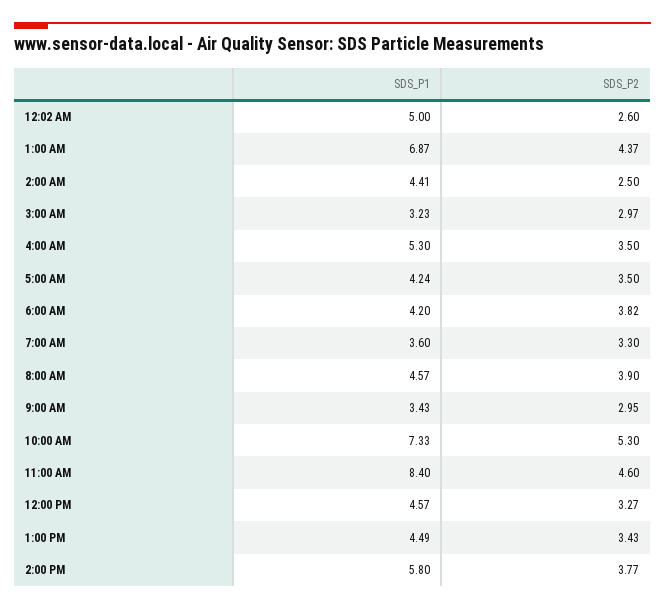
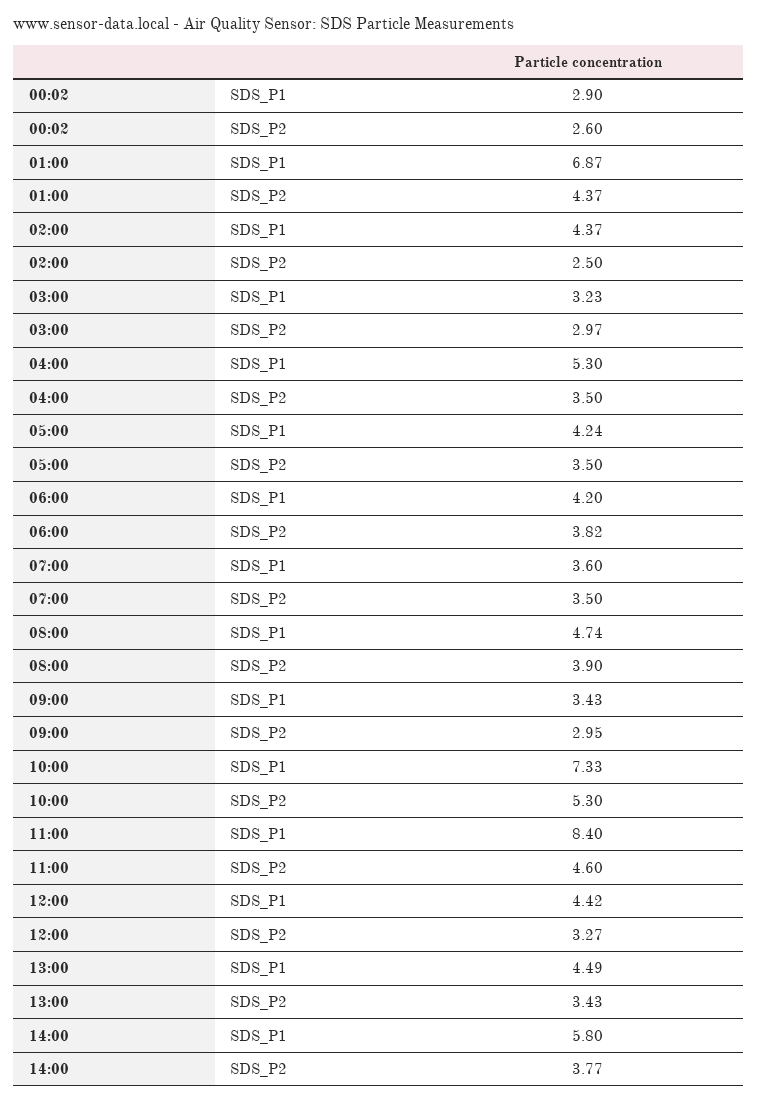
SDS_P1, 12:02 AM: 5 -> 2.9
SDS_P1, 2:00 AM: 4.41 -> 4.37
SDS_P2, 7:00 AM: 3.3 -> 3.5
SDS_P1, 8:00 AM: 4.57 -> 4.74
SDS_P1, 12:00 PM: 4.57 -> 4.42

